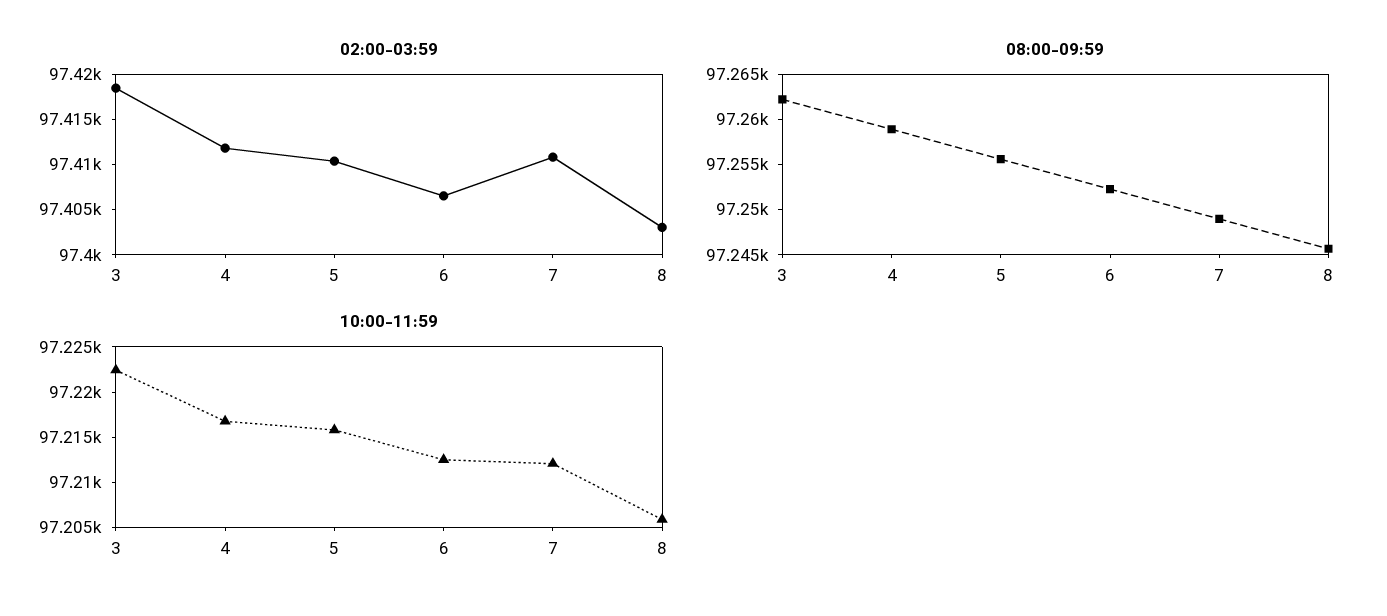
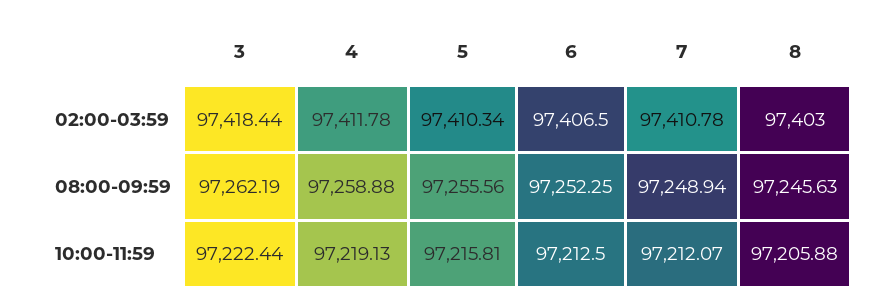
10:00-11:59, 4: 97217 -> 97219.13

